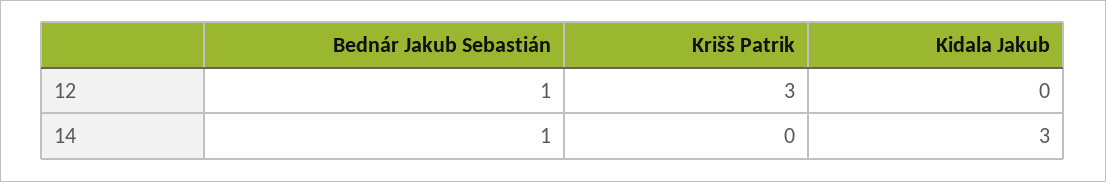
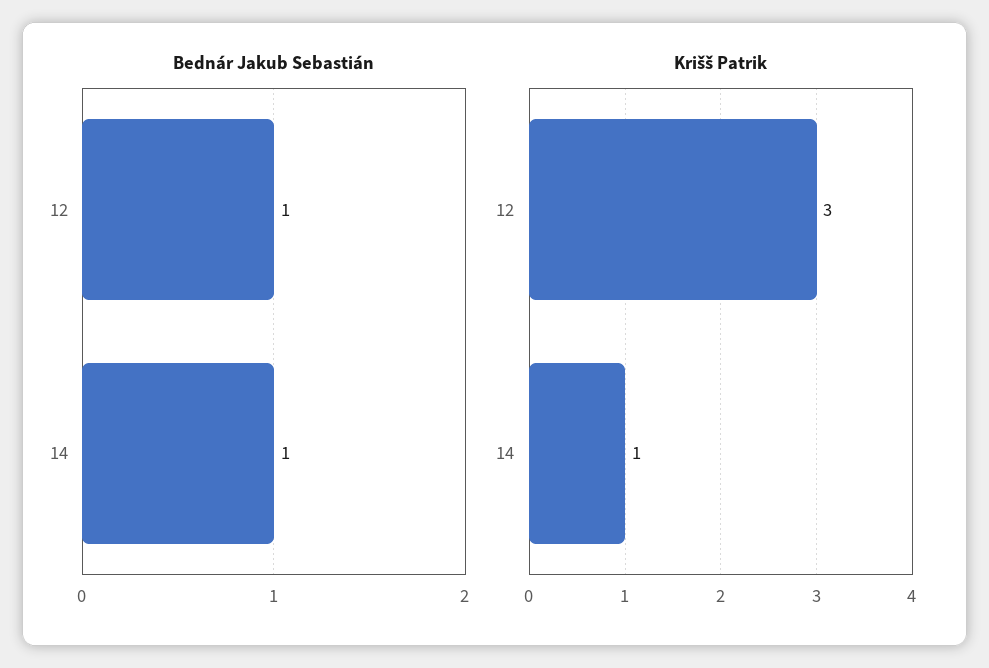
Kidala Jakub, 12: 0 -> none
Krišš Patrik, 14: 0 -> 1
Kidala Jakub, 14: 3 -> none

